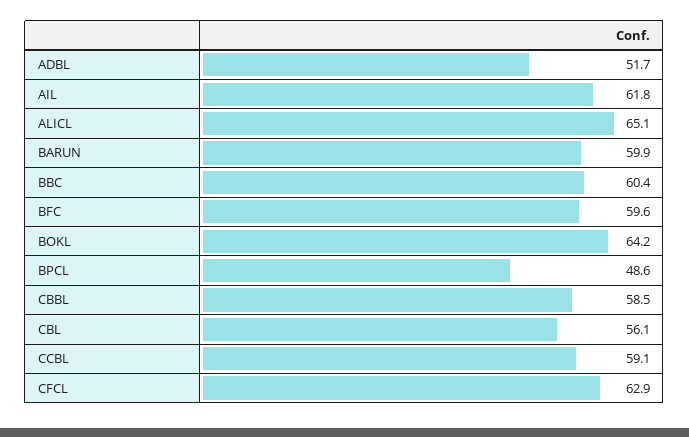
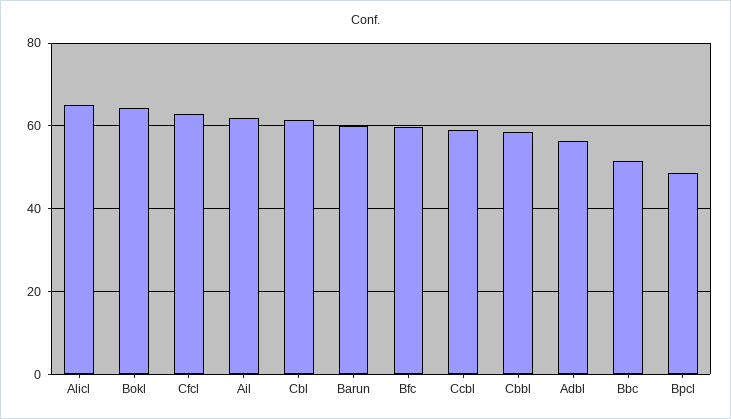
ADBL: 51.7 -> 56
BBC: 60.4 -> 52
CBL: 56.1 -> 62

